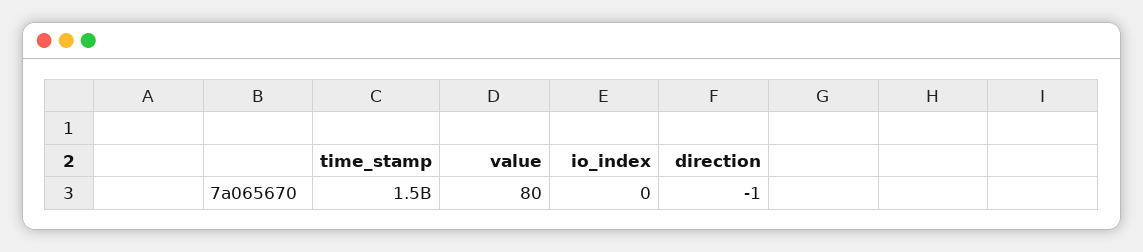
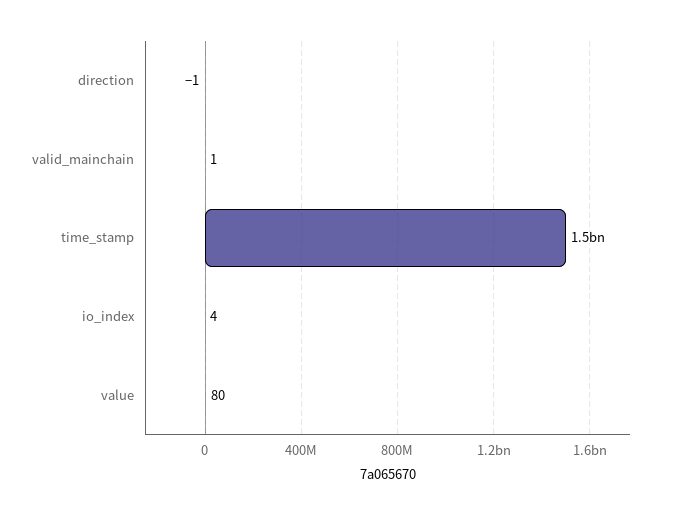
io_index: 0 -> 4
valid_mainchain: none -> 1

